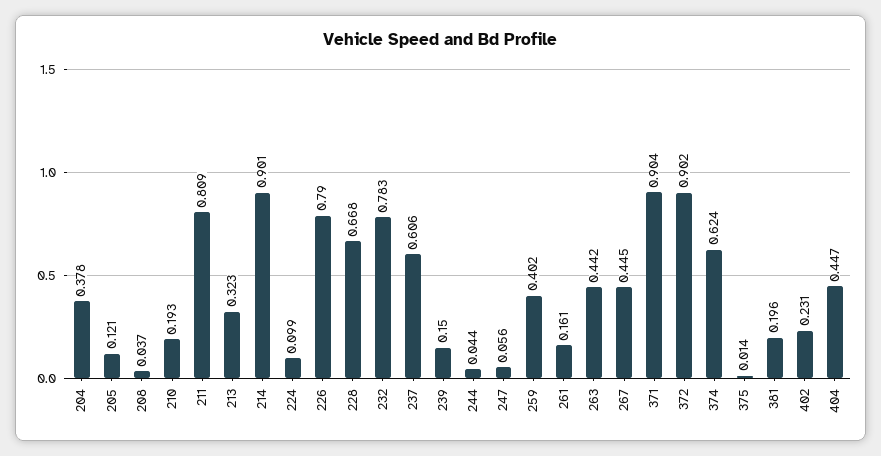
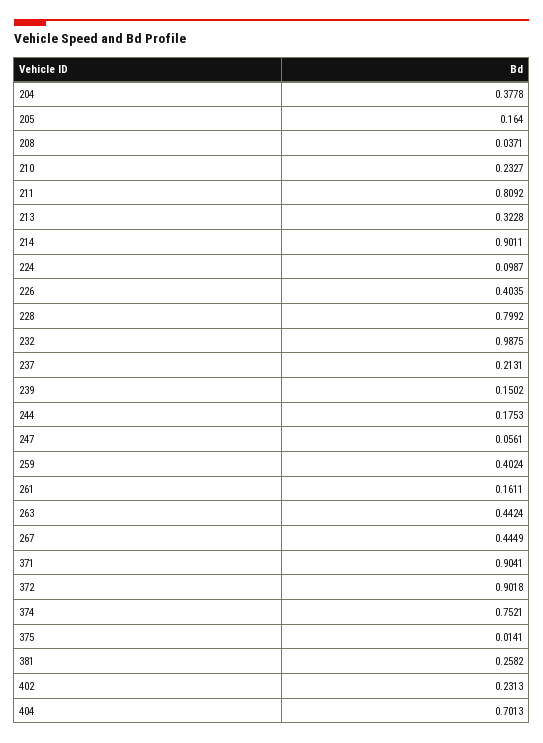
205: 0.121 -> 0.164
210: 0.193 -> 0.2327
226: 0.79 -> 0.4035
228: 0.668 -> 0.7992
232: 0.783 -> 0.9875
237: 0.606 -> 0.2131
244: 0.044 -> 0.1753
374: 0.624 -> 0.7521
381: 0.196 -> 0.2582
404: 0.447 -> 0.7013

